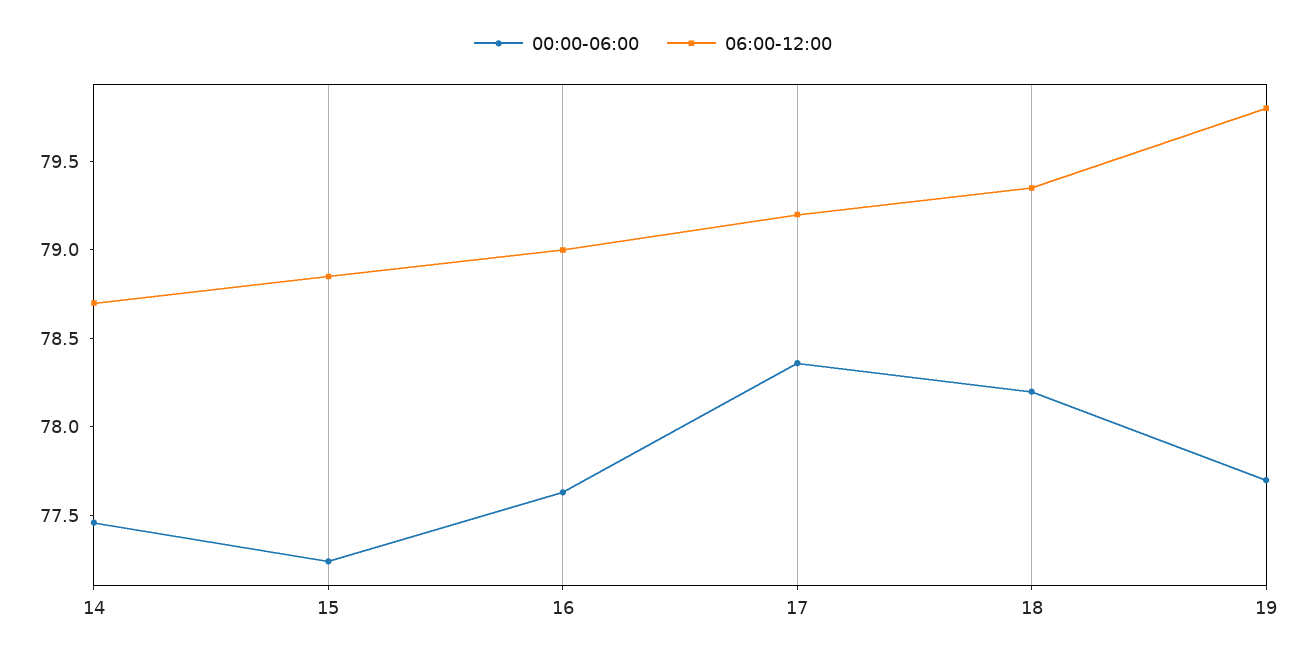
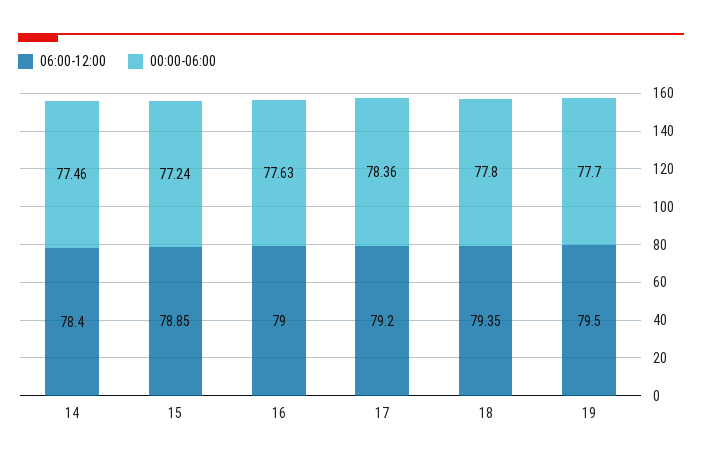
06:00-12:00, 14: 78.7 -> 78.4
00:00-06:00, 18: 78.2 -> 77.8
06:00-12:00, 19: 79.8 -> 79.5

